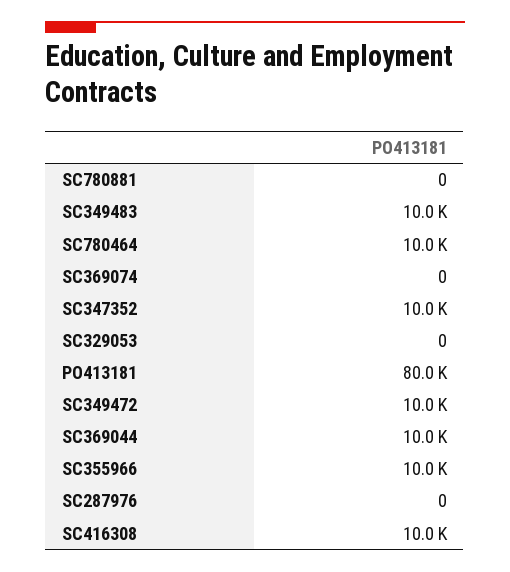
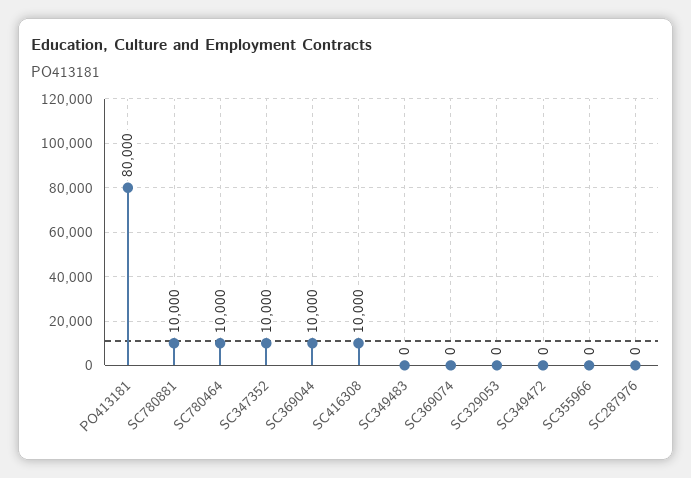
SC780881: 0 -> 10000
SC349483: 10000 -> 0
SC349472: 10000 -> 0
SC355966: 10000 -> 0

